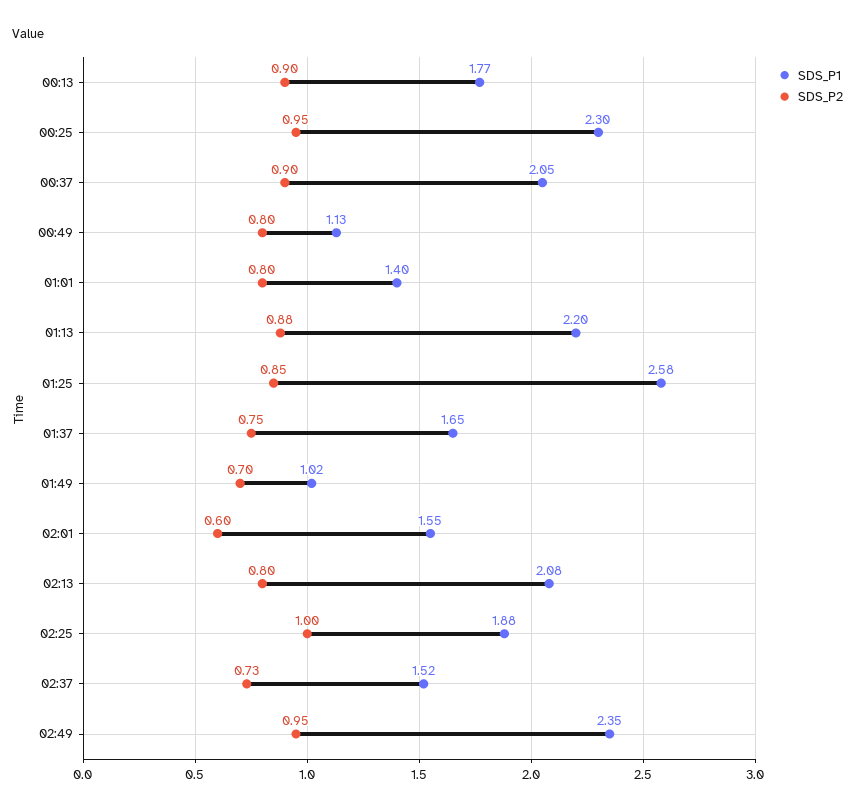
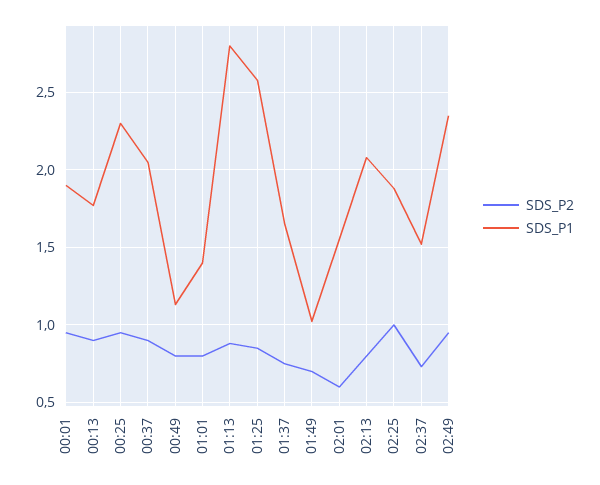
SDS_P1, 01:13: 2.2 -> 2.8
SDS_P2, 00:01: none -> 0.95
SDS_P1, 00:01: none -> 1.9

